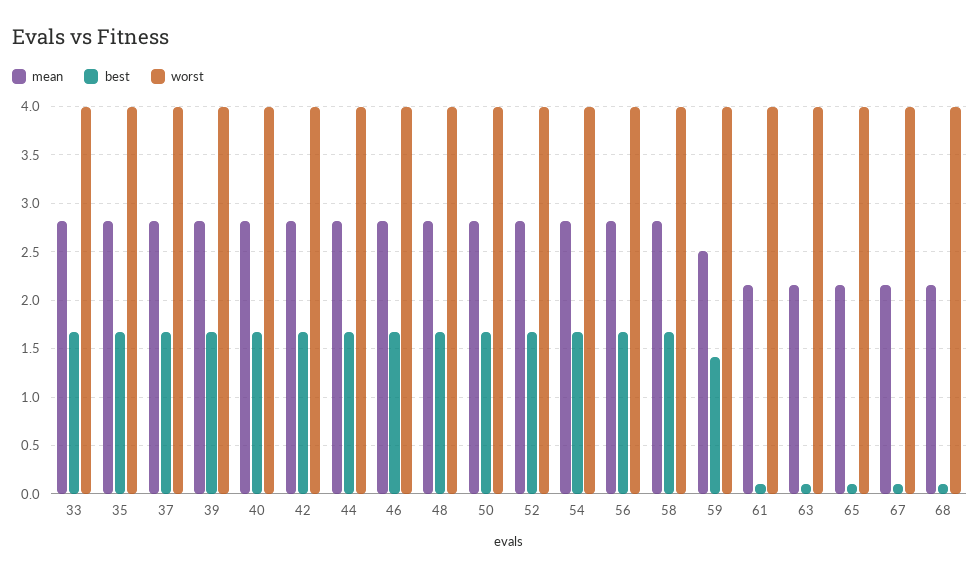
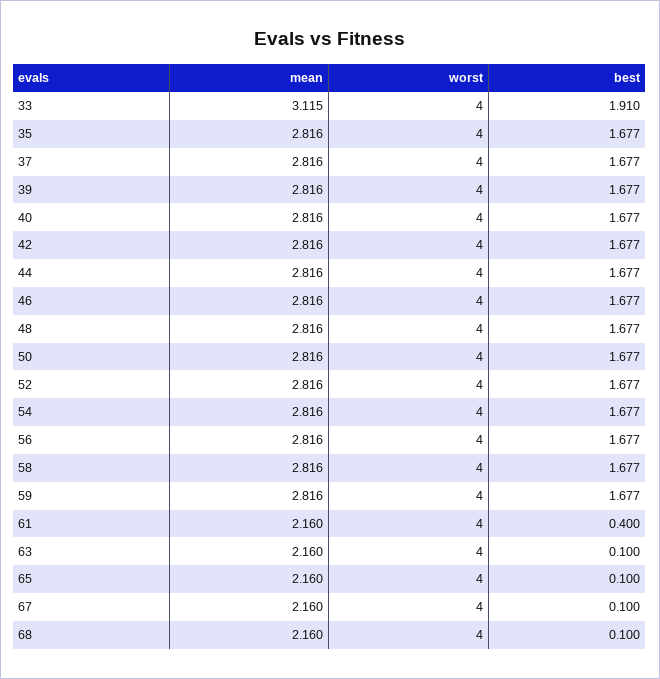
mean, 33: 2.8 -> 3.115
best, 33: 1.7 -> 1.91
mean, 59: 2.5 -> 2.816
best, 59: 1.4 -> 1.677
best, 61: 0.1 -> 0.4

